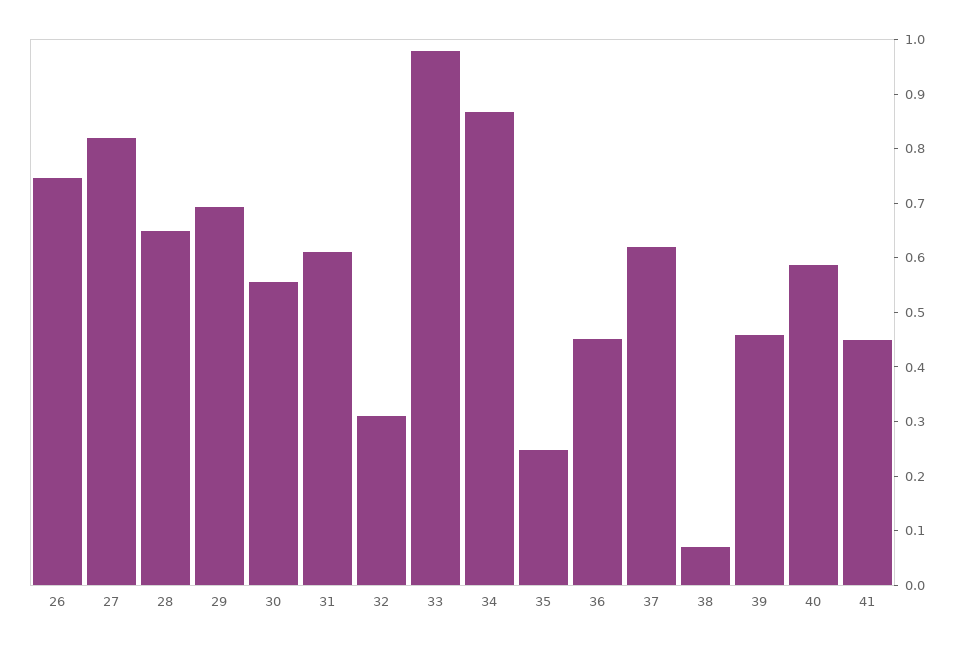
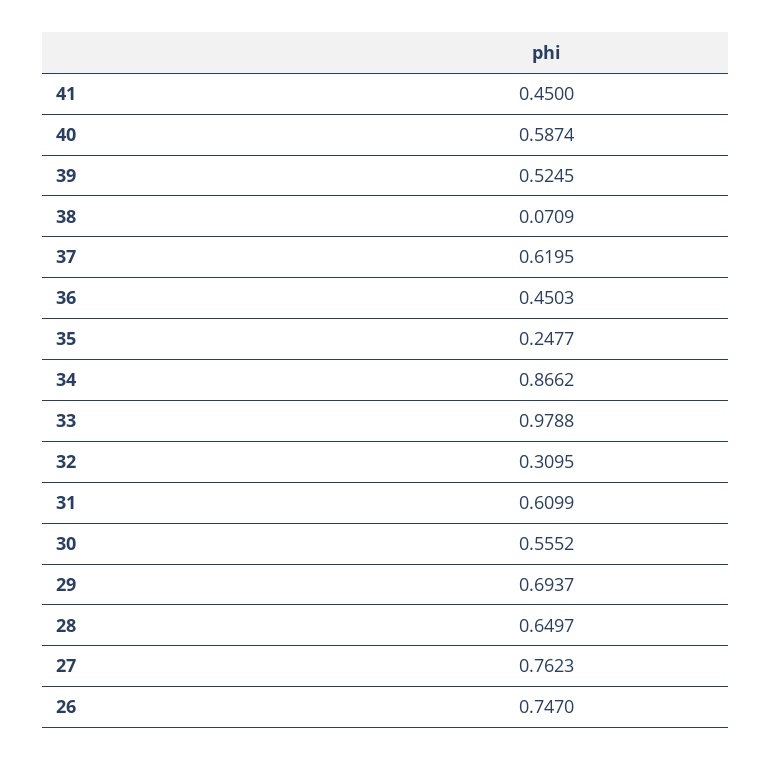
27: 0.82 -> 0.7623
39: 0.46 -> 0.5245

